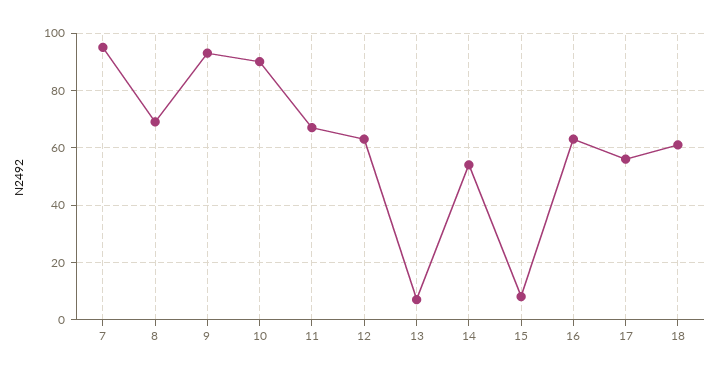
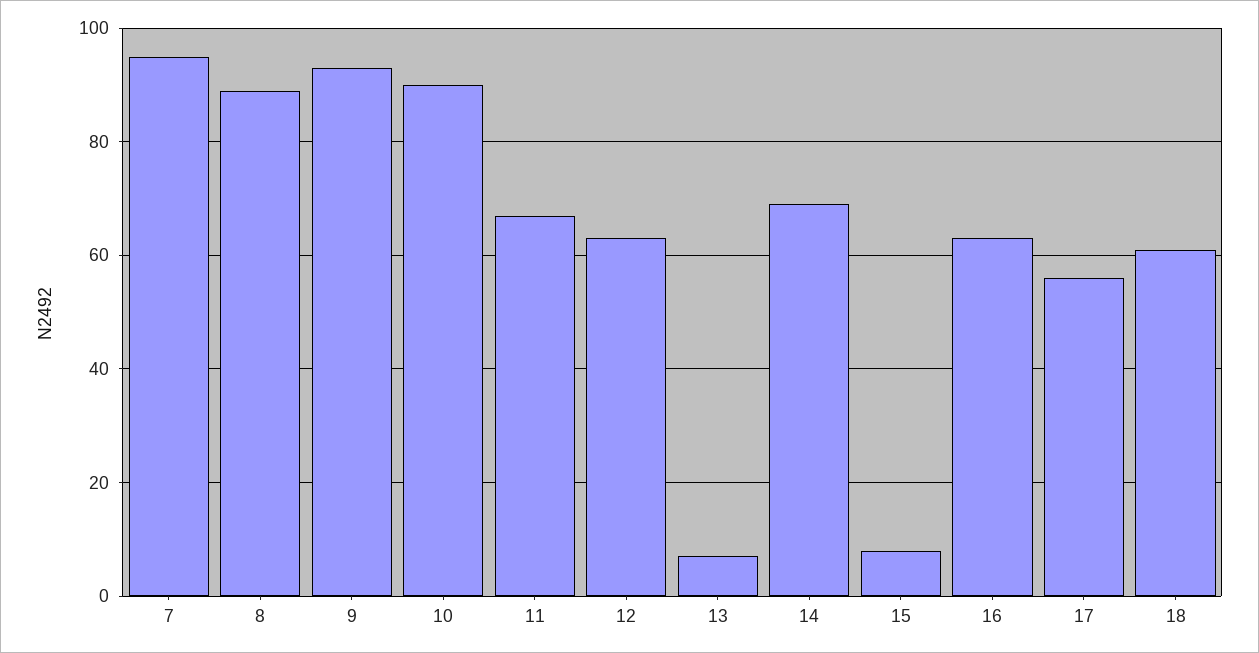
8: 70 -> 90
14: 55 -> 70

